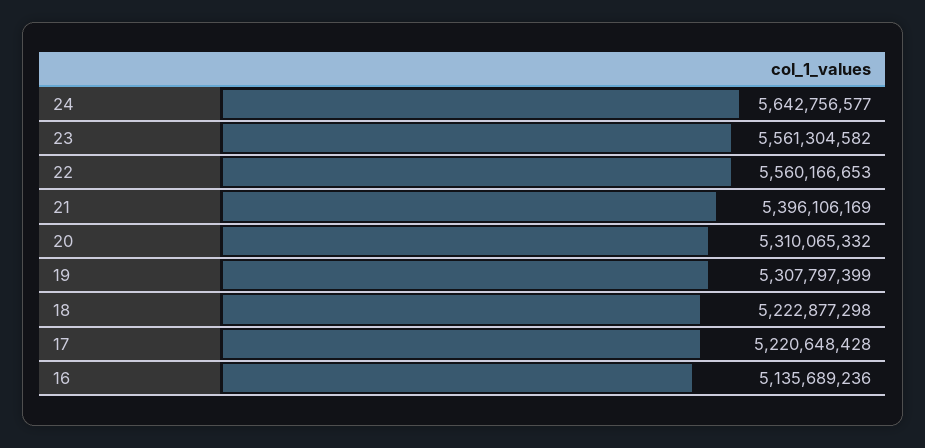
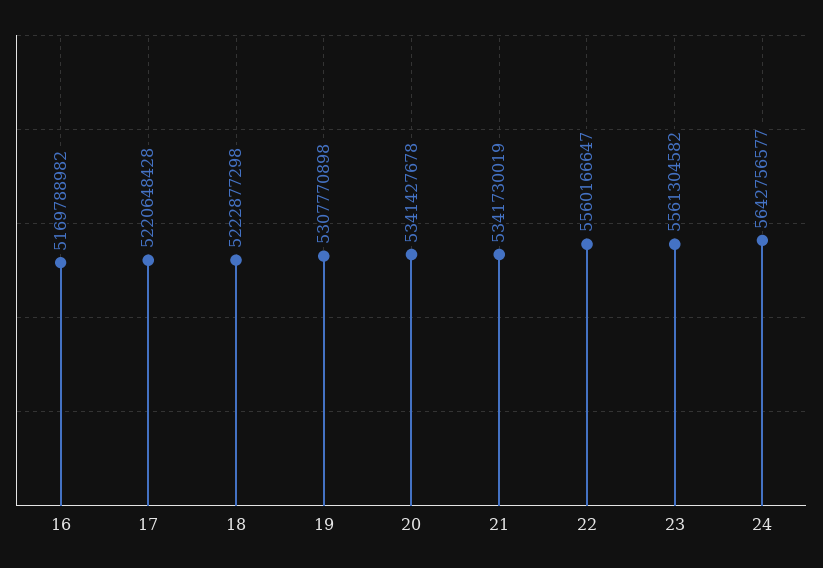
22: 5560166653 -> 5560166647
21: 5396106169 -> 5341730019
20: 5310065332 -> 5341427678
19: 5307797399 -> 5307770898
16: 5135689236 -> 5169788982

